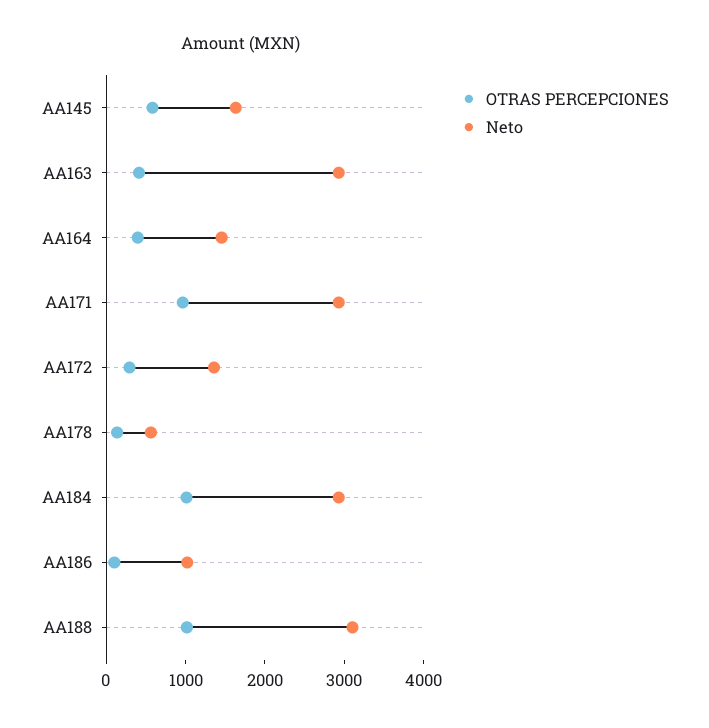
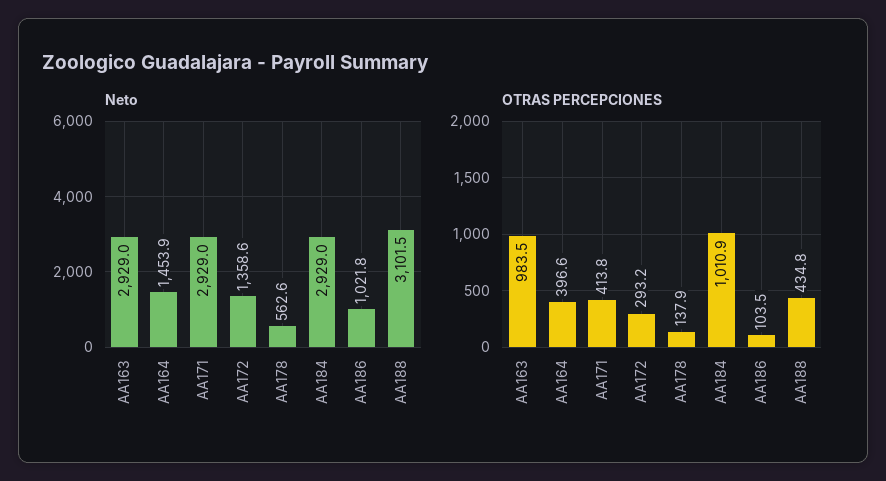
OTRAS PERCEPCIONES, AA145: 600 -> none
Neto, AA145: 1600 -> none
OTRAS PERCEPCIONES, AA163: 400 -> 983.5
OTRAS PERCEPCIONES, AA171: 1000 -> 413.8
OTRAS PERCEPCIONES, AA188: 1000 -> 434.8

